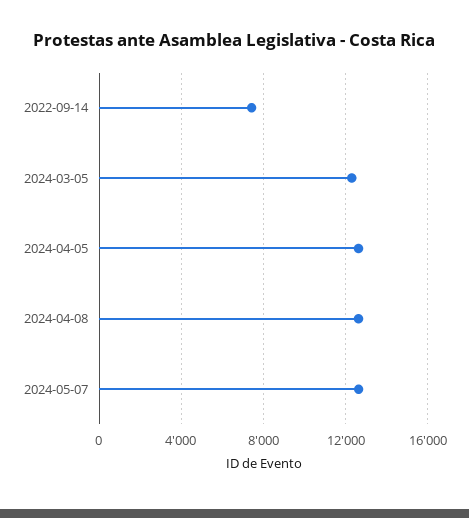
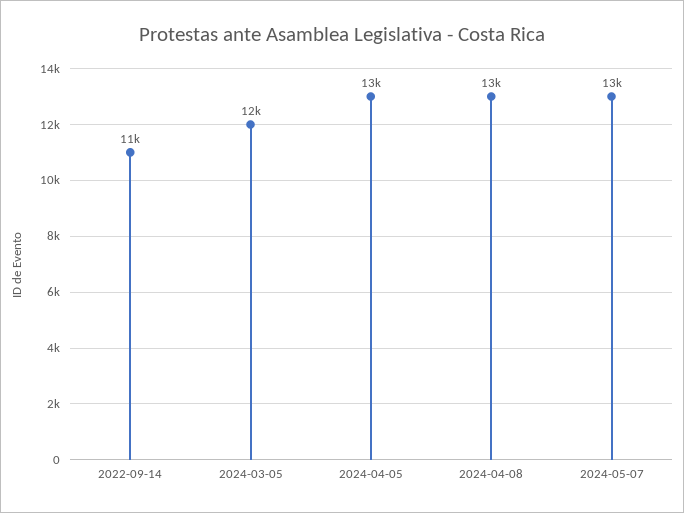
2022-09-14: 7500 -> 11000

